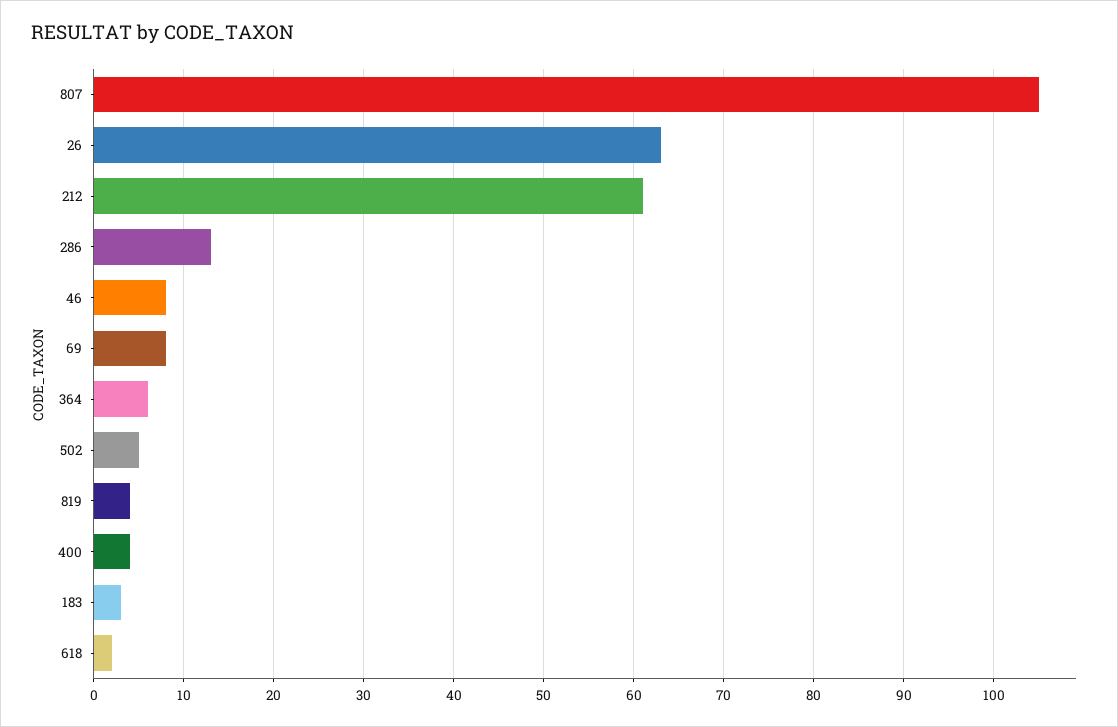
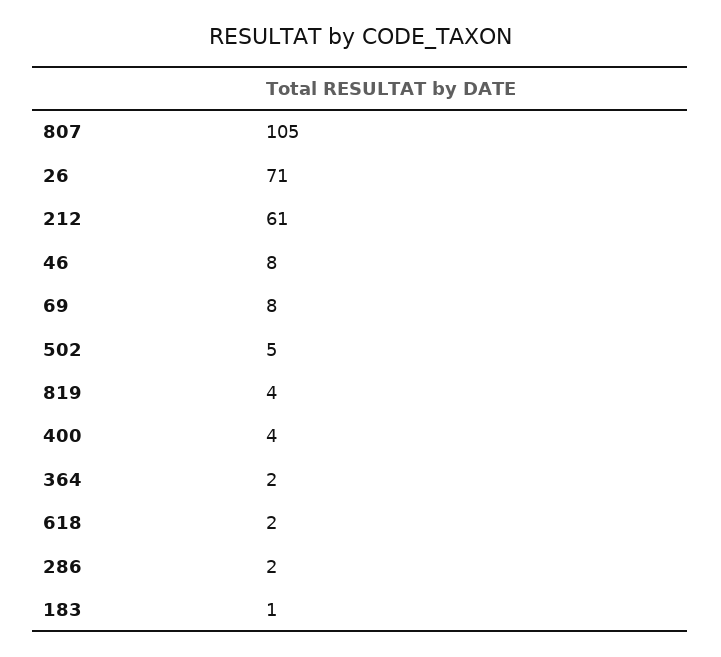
26: 63 -> 71
286: 13 -> 2
364: 6 -> 2
183: 3 -> 1

